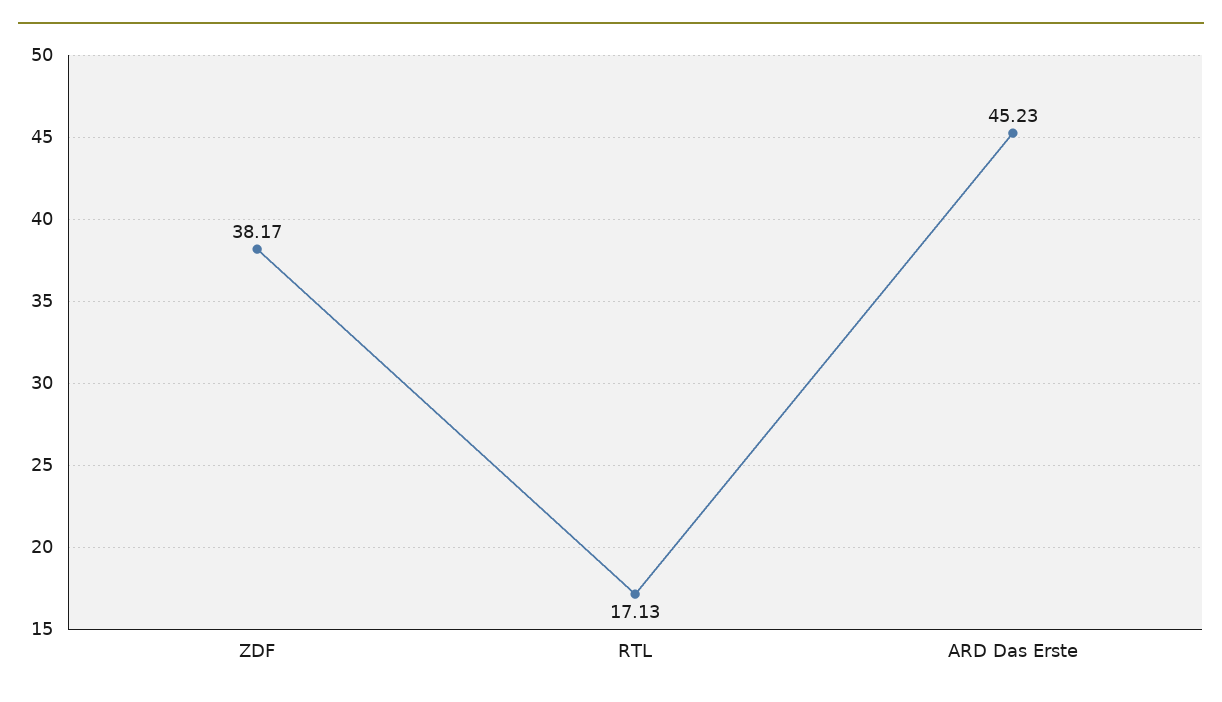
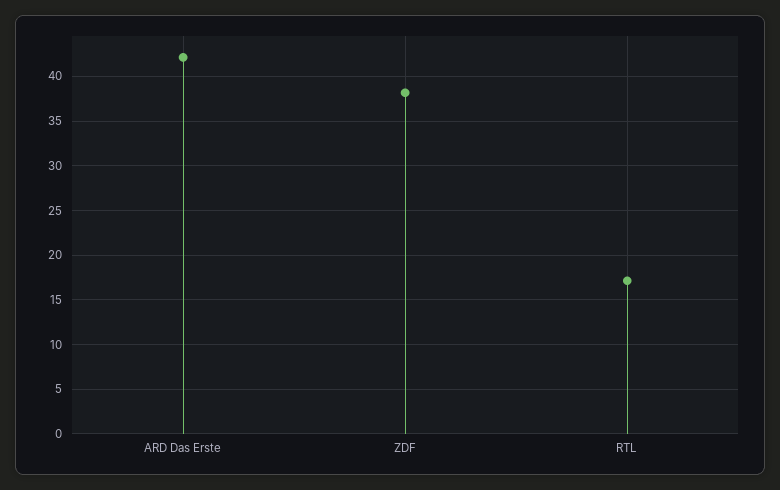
ARD Das Erste: 45.23 -> 42

